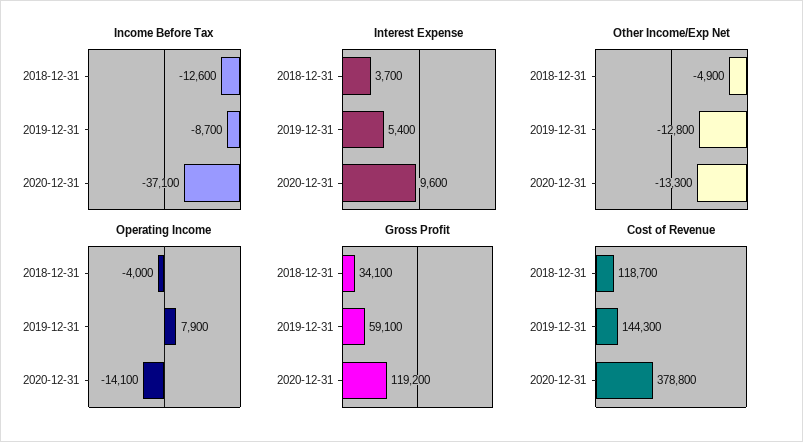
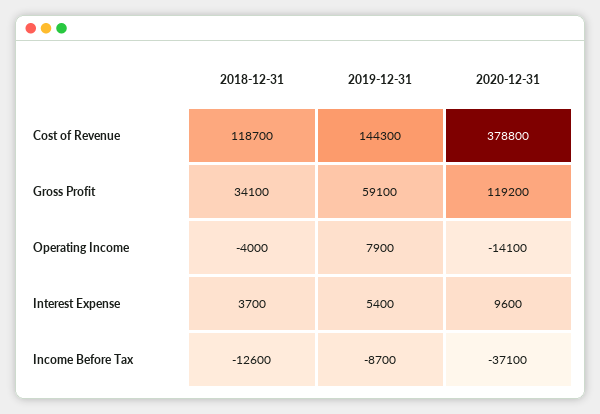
Other Income/Exp Net, 2018-12-31: -4900 -> none
Other Income/Exp Net, 2019-12-31: -12800 -> none
Other Income/Exp Net, 2020-12-31: -13300 -> none

